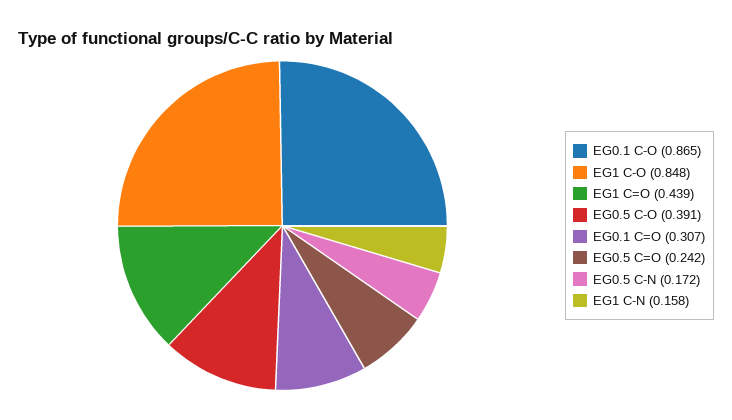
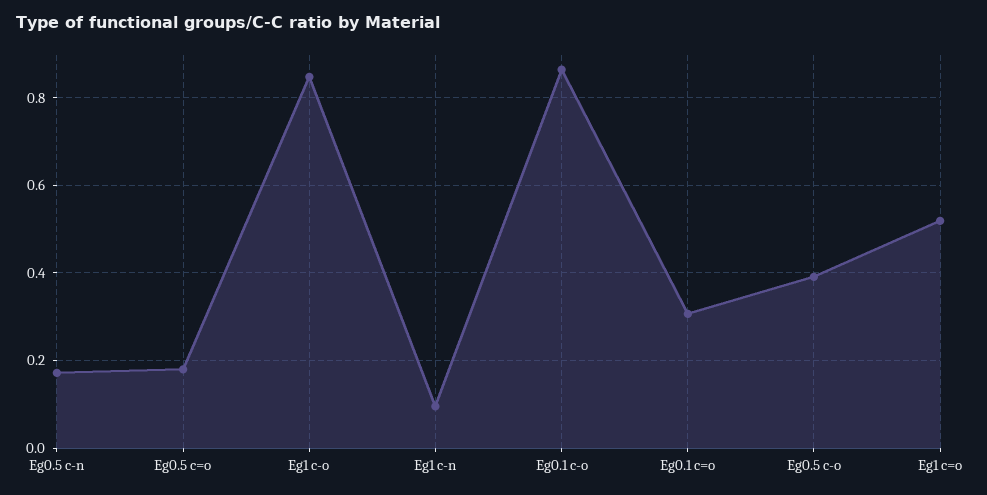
EG1 C=O: 0.439 -> 0.52
EG0.5 C=O: 0.242 -> 0.18
EG1 C-N: 0.158 -> 0.1

